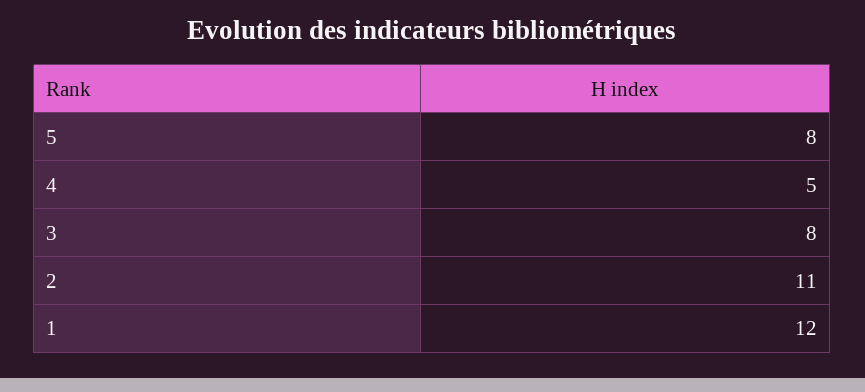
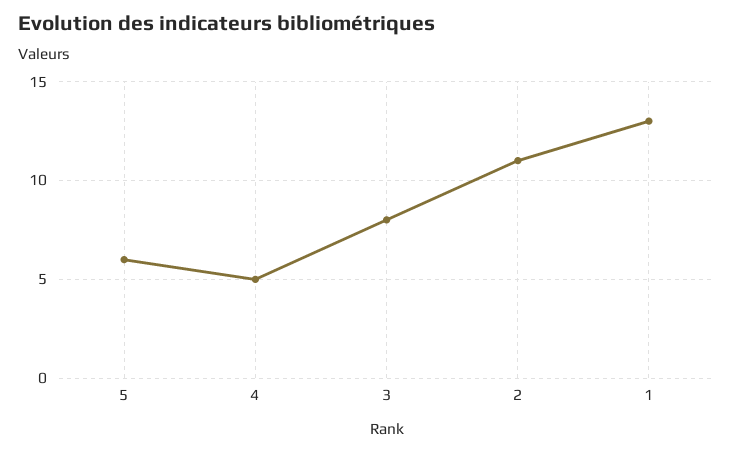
5: 8 -> 6
1: 12 -> 13

